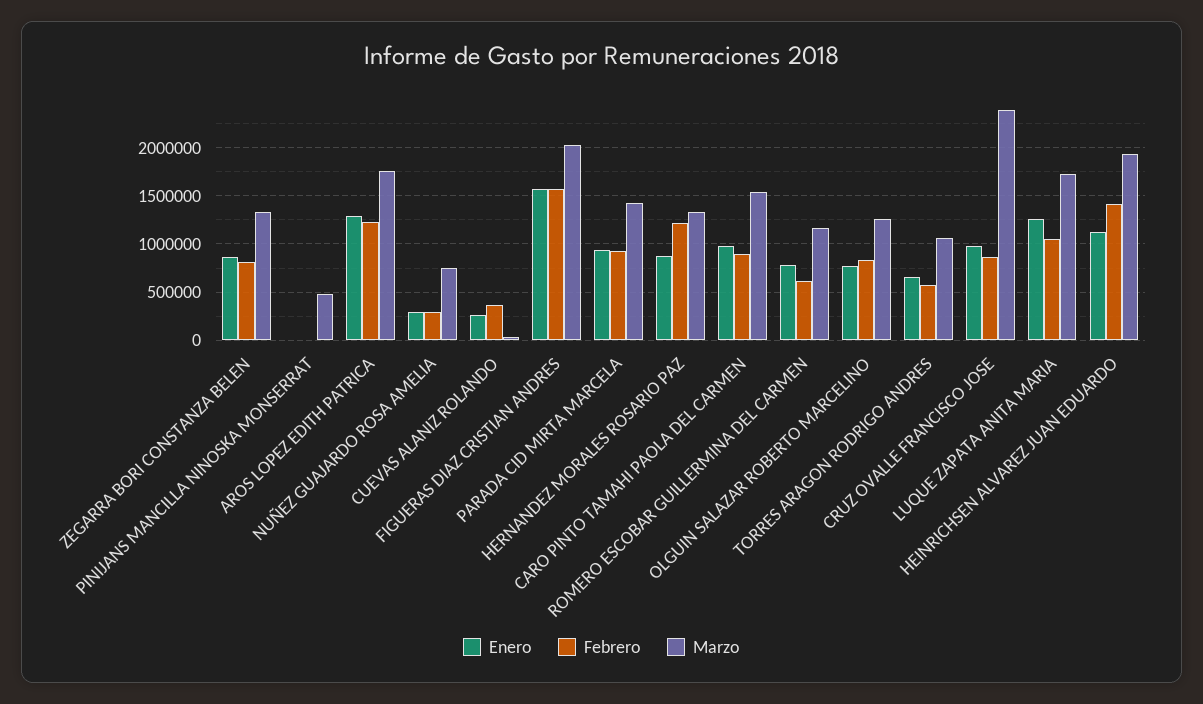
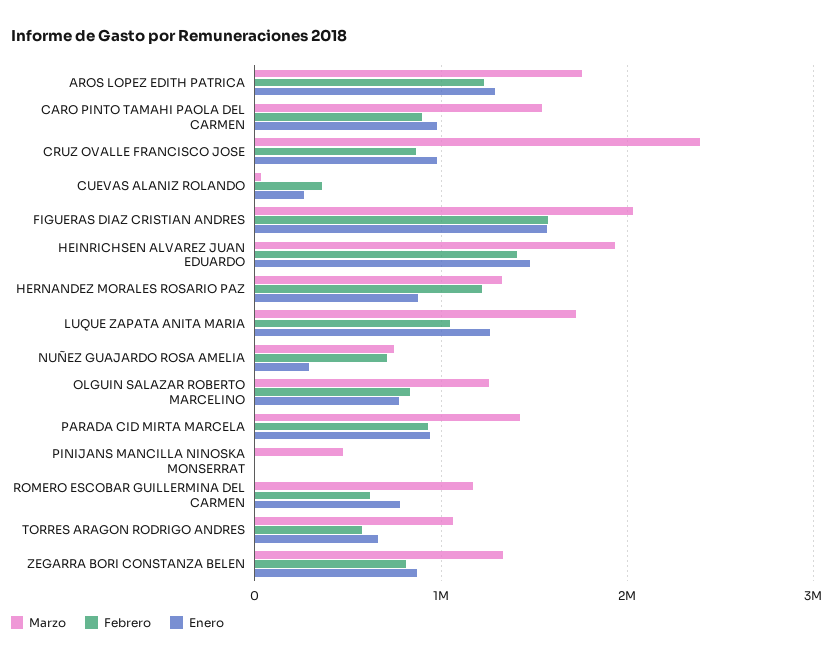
Febrero, NUÑEZ GUAJARDO ROSA AMELIA: 300000 -> 700000
Enero, HEINRICHSEN ALVAREZ JUAN EDUARDO: 1100000 -> 1500000

